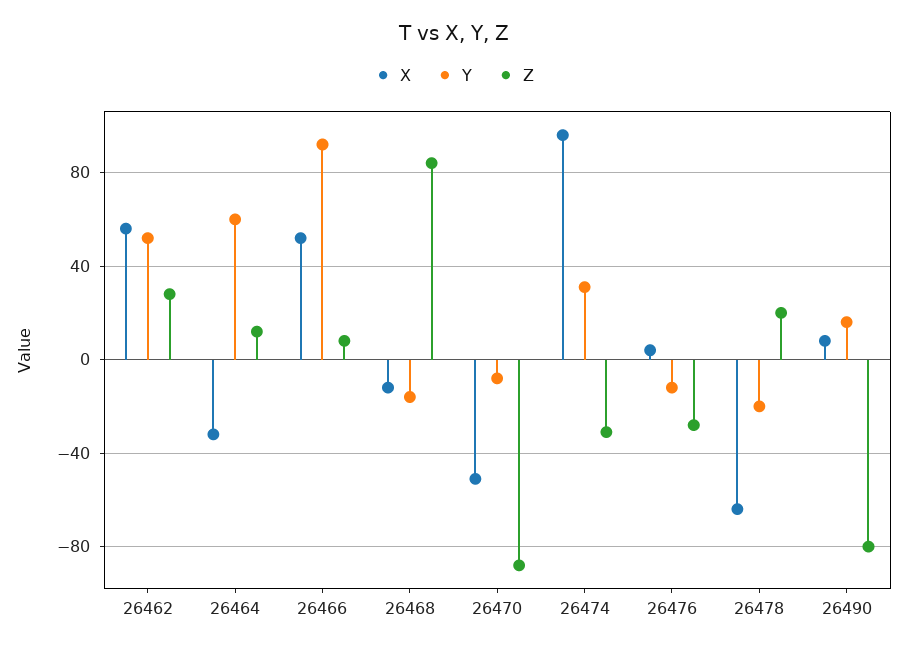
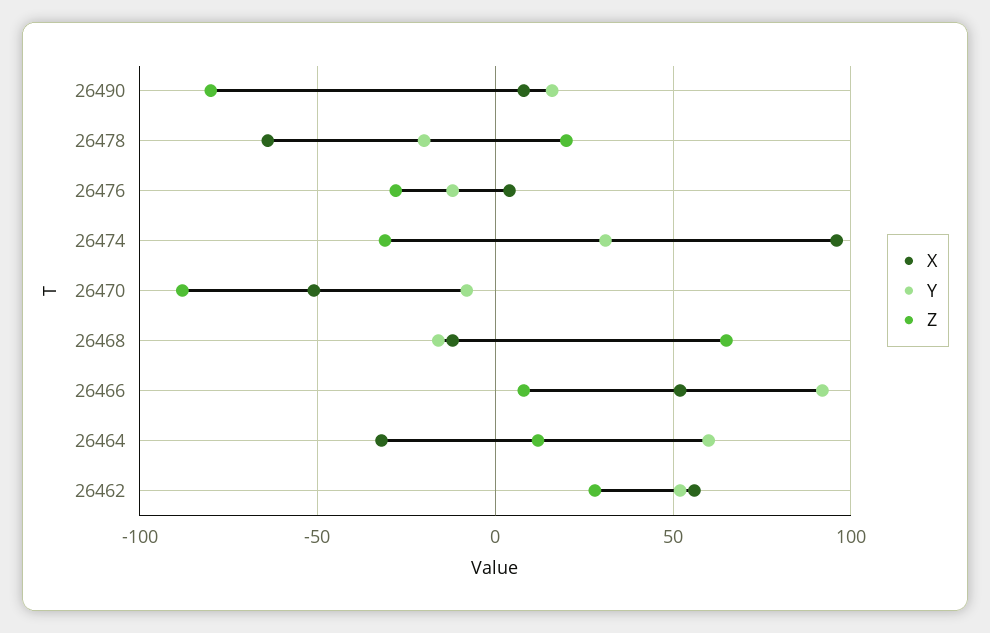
Z, 26468: 85 -> 65

